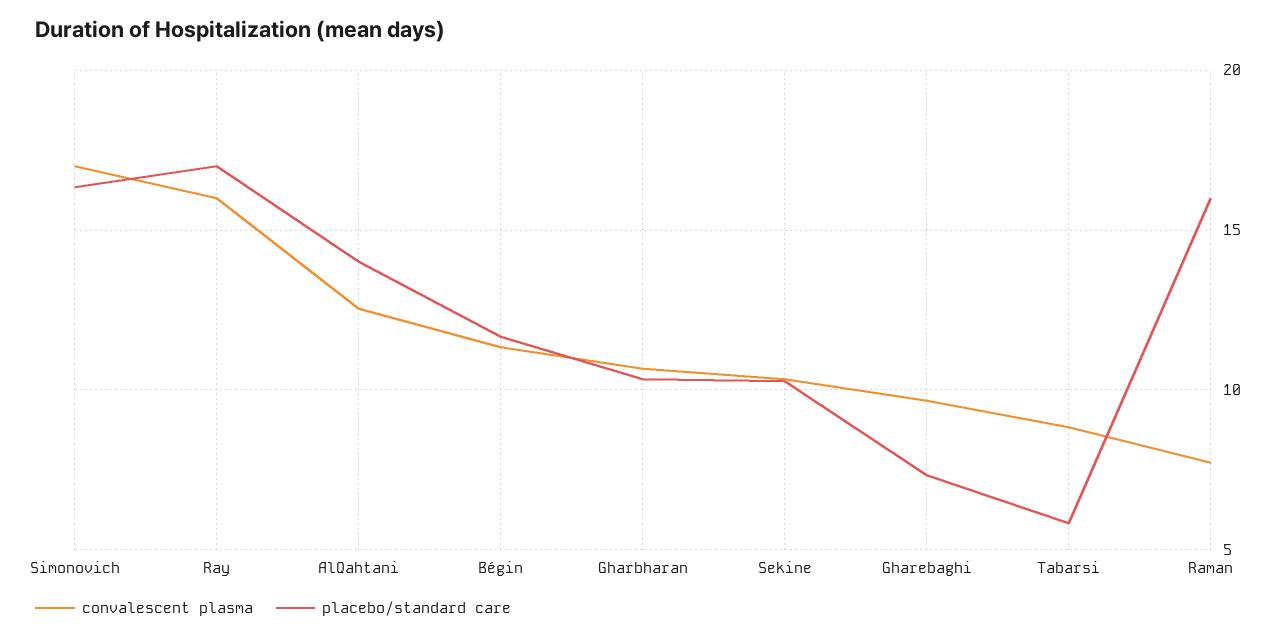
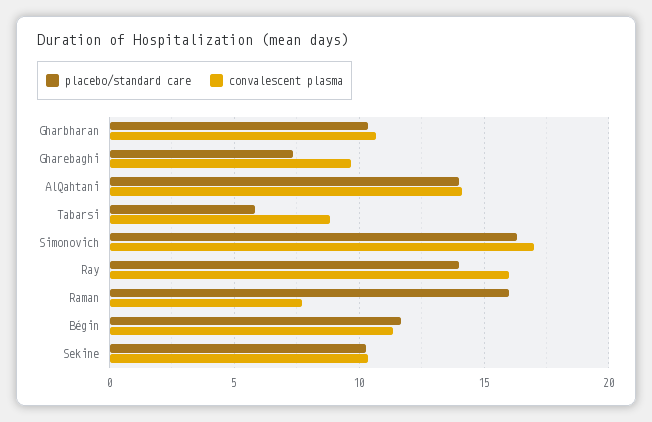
placebo/standard care, Ray: 17 -> 14
convalescent plasma, AlQahtani: 12.5 -> 14

